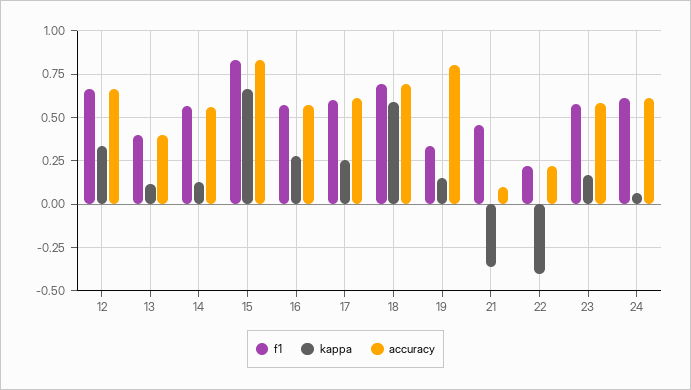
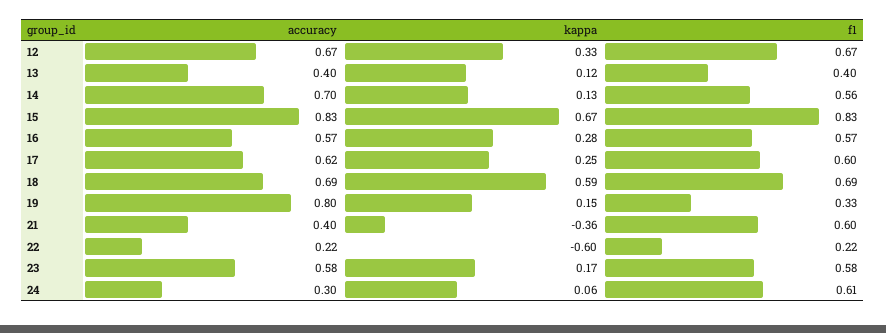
accuracy, 14: 0.55 -> 0.7
f1, 21: 0.45 -> 0.6
accuracy, 21: 0.1 -> 0.4
kappa, 22: -0.4 -> -0.6
accuracy, 24: 0.6 -> 0.3

